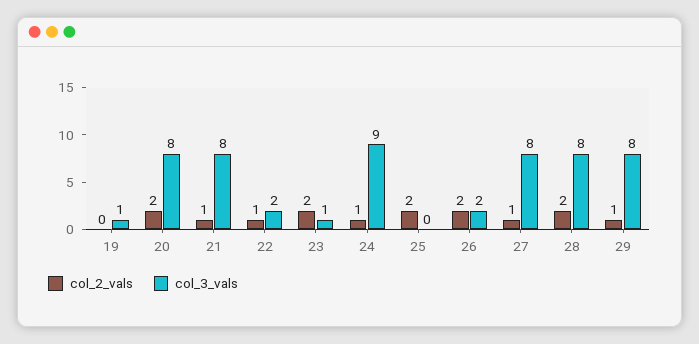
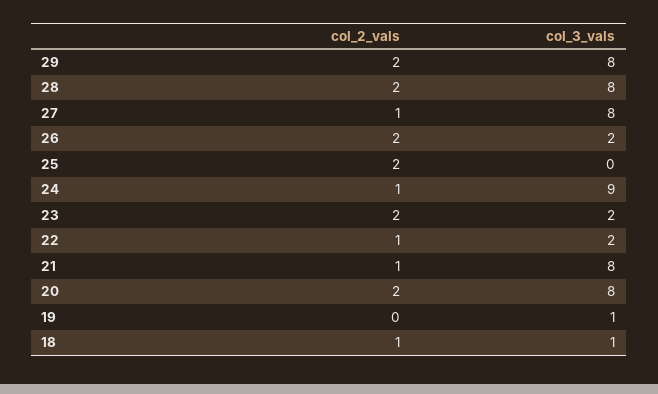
col_3_vals, 23: 1 -> 2
col_2_vals, 29: 1 -> 2
col_2_vals, 18: none -> 1
col_3_vals, 18: none -> 1

